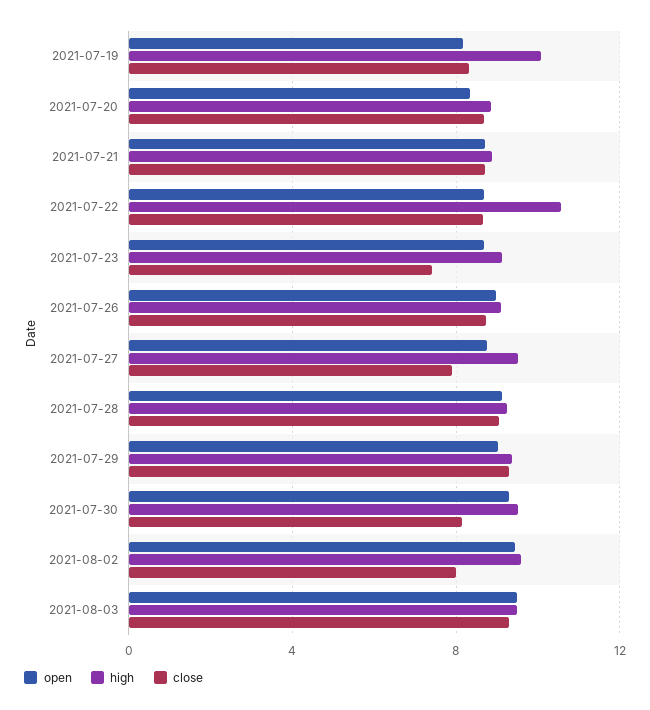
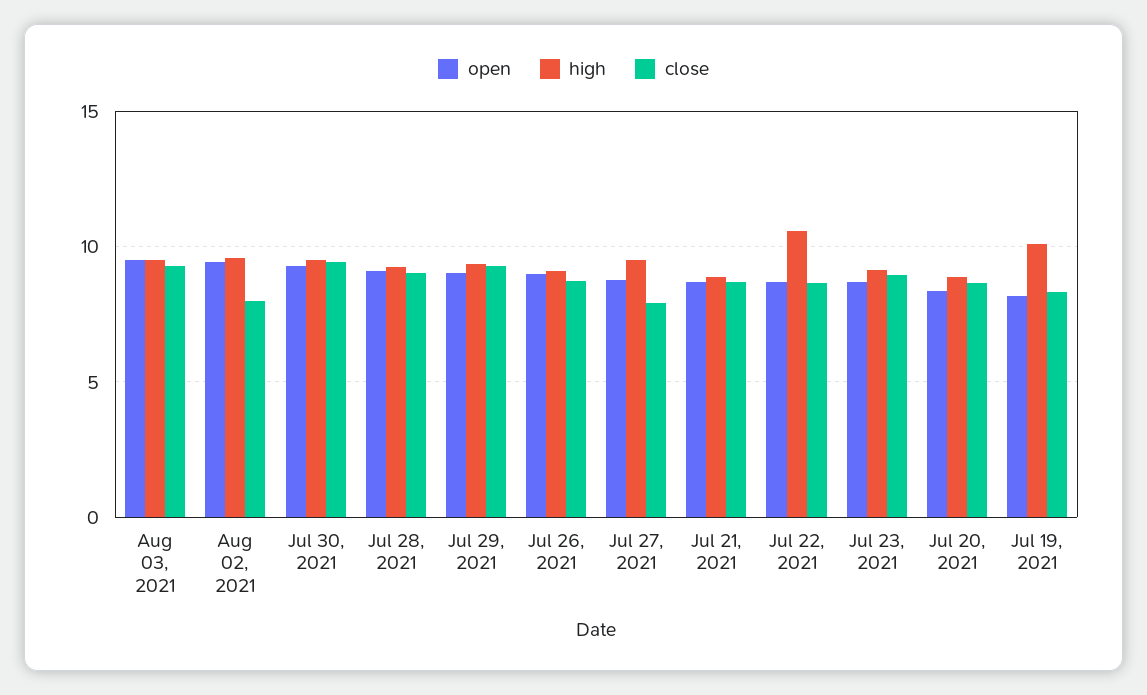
close, 2021-07-23: 7.5 -> 9
close, 2021-07-30: 8 -> 9.5

